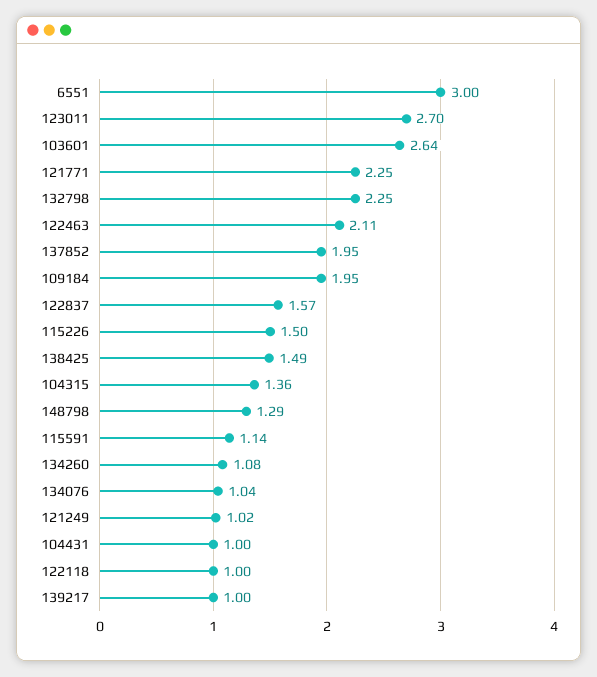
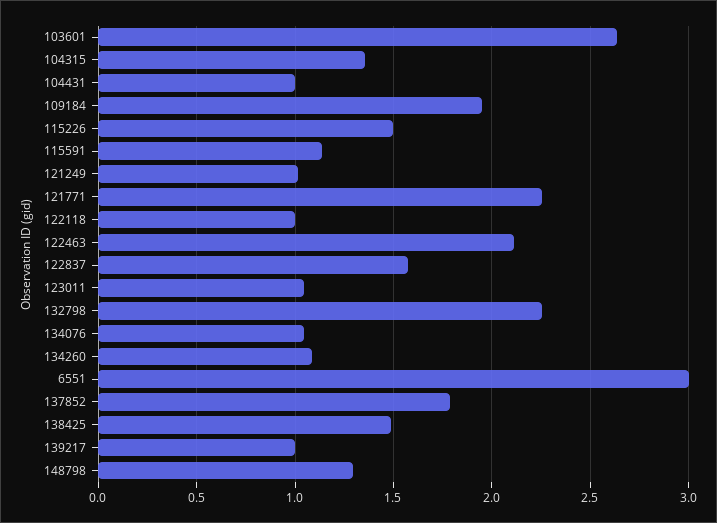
123011: 2.7 -> 1.05
137852: 1.95 -> 1.8

